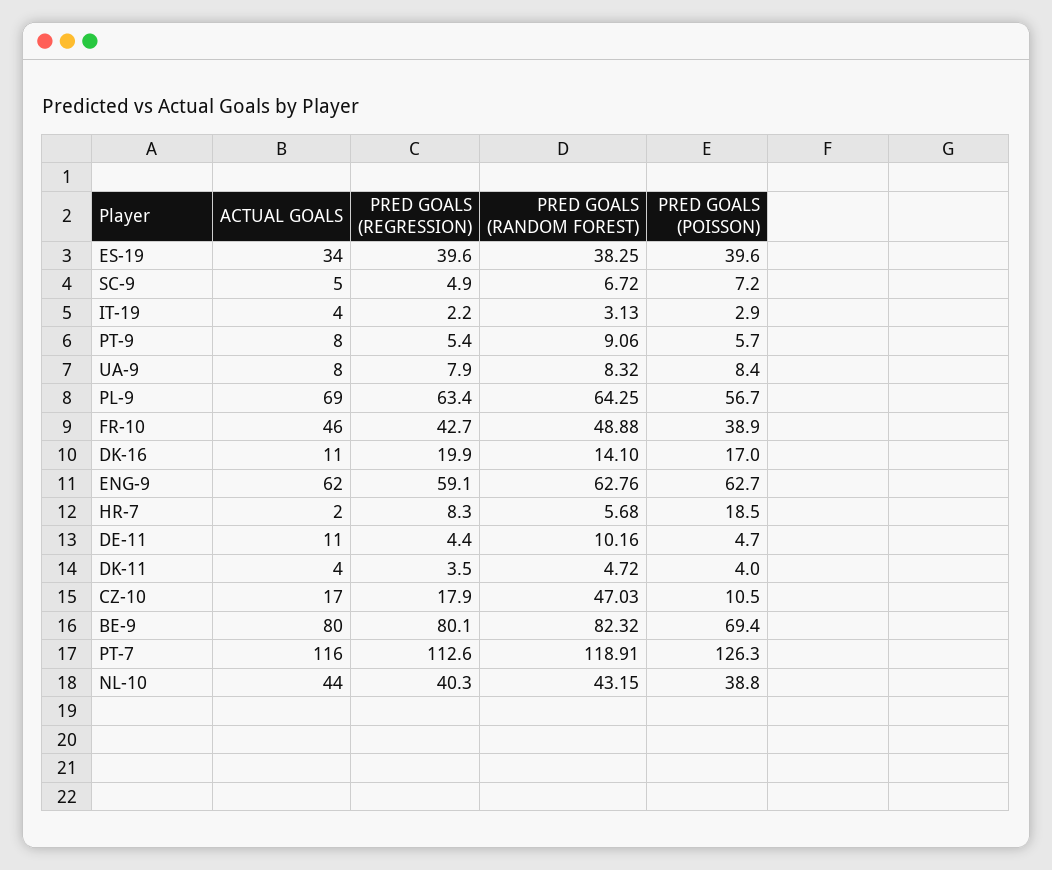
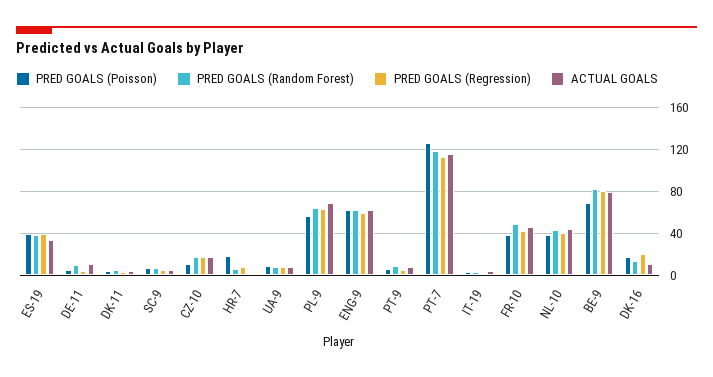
PRED GOALS (RANDOM FOREST), CZ-10: 47.03 -> 20

